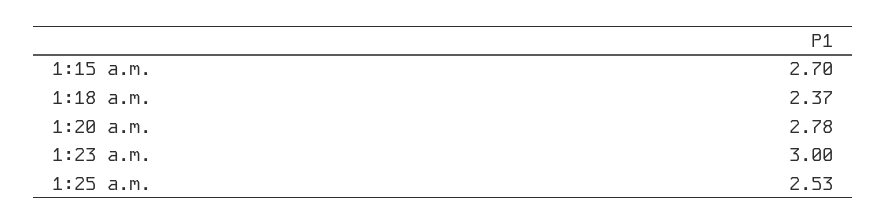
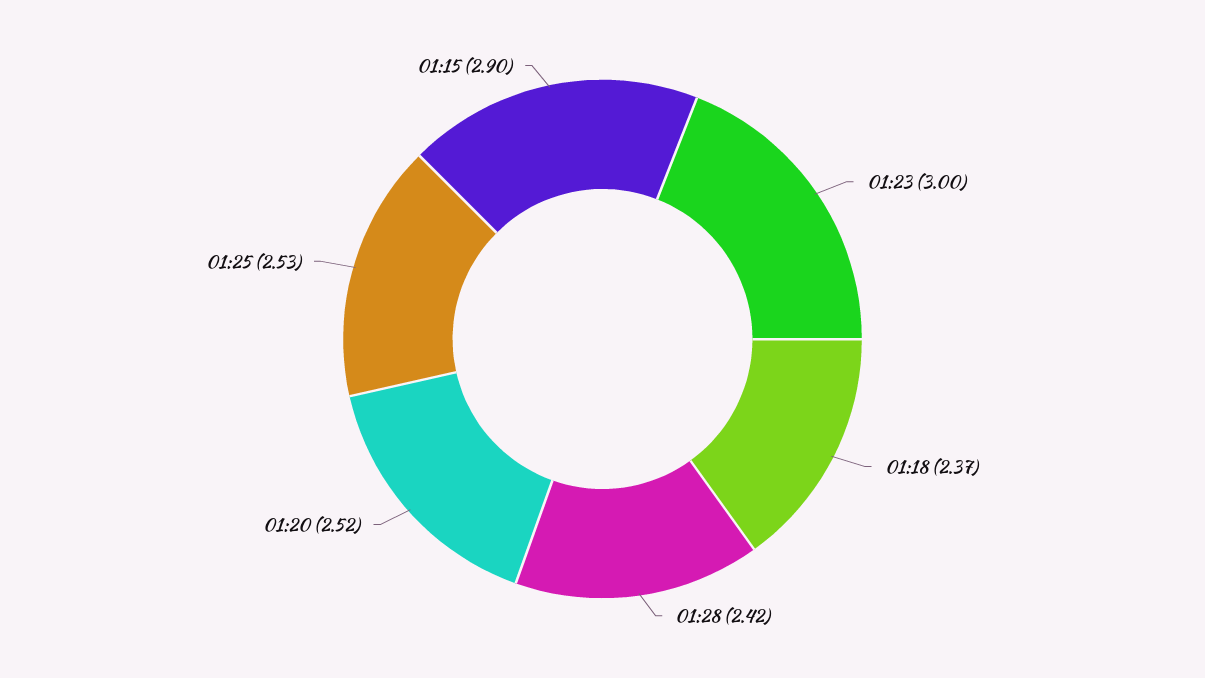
1:15 a.m.: 2.7 -> 2.9
1:20 a.m.: 2.78 -> 2.52
01:28: none -> 2.42

